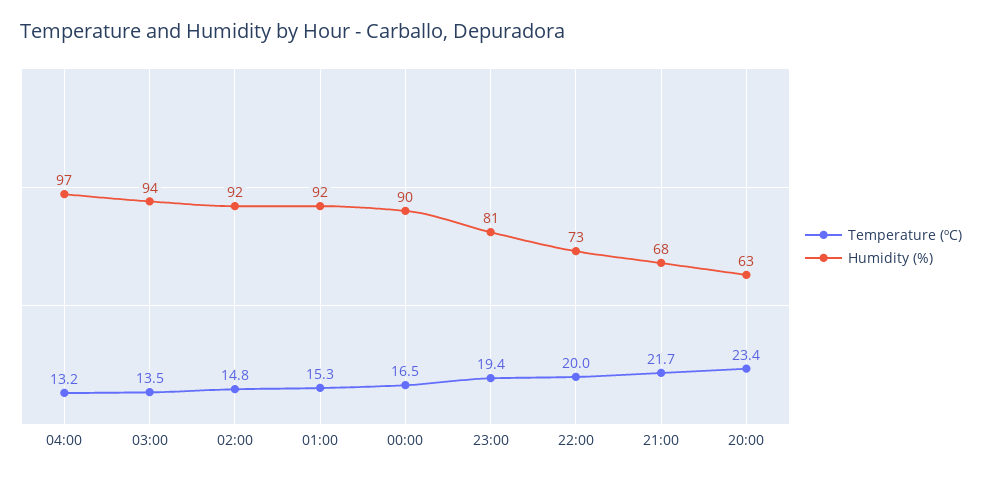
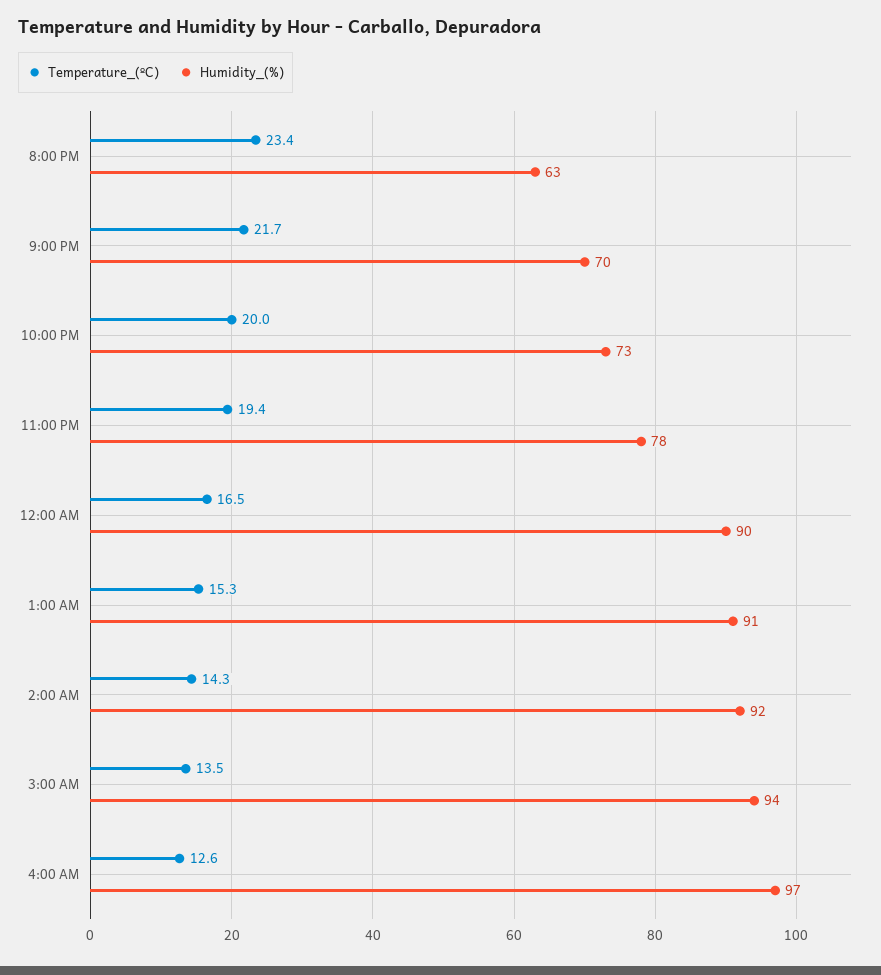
Temperature (ºC), 04:00: 13.2 -> 12.6
Temperature (ºC), 02:00: 14.8 -> 14.3
Humidity (%), 01:00: 92 -> 91
Humidity (%), 23:00: 81 -> 78
Humidity (%), 21:00: 68 -> 70

